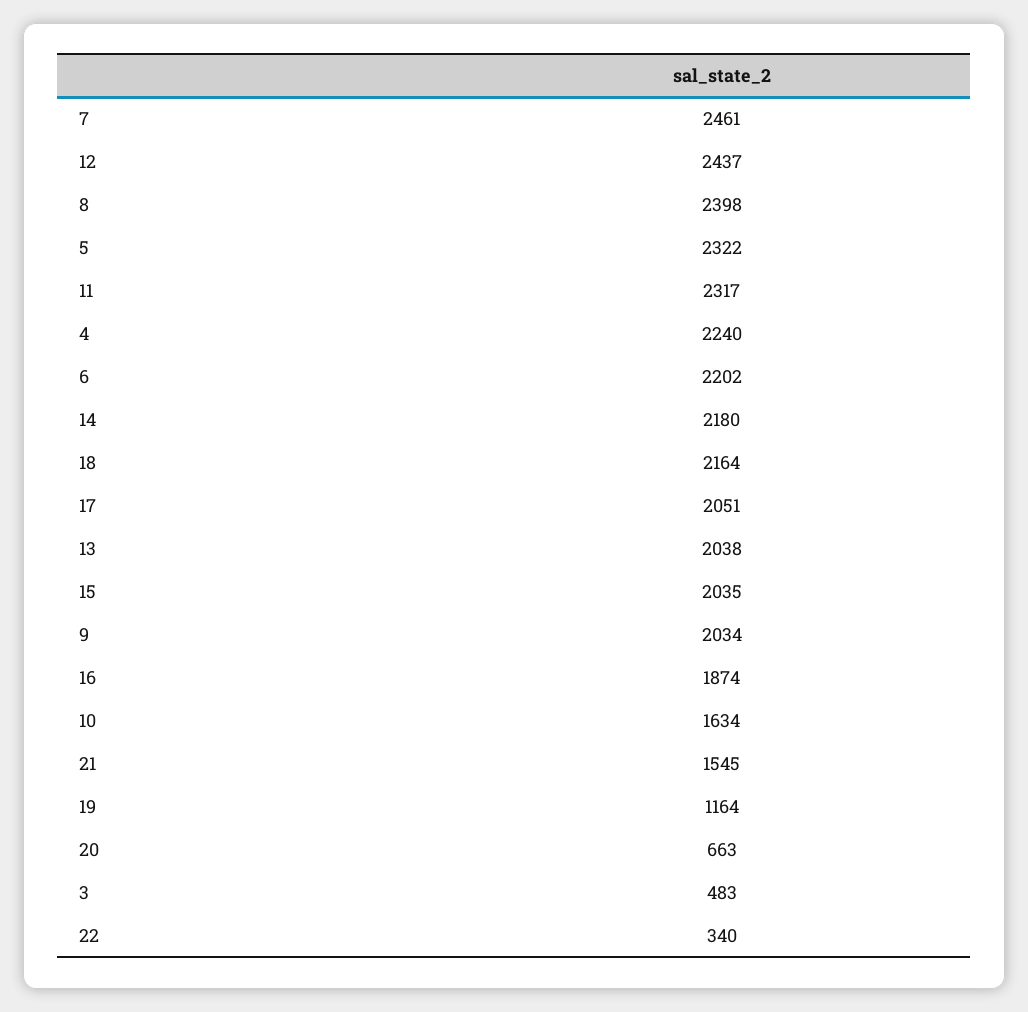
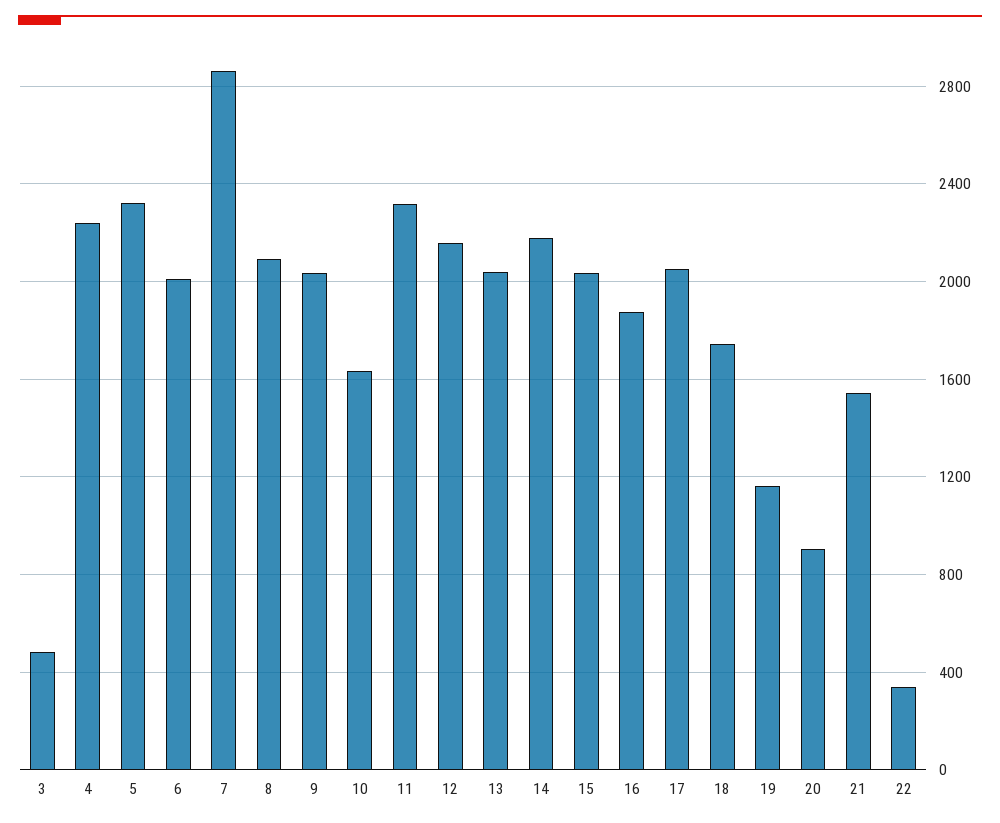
7: 2461 -> 2850
12: 2437 -> 2150
8: 2398 -> 2100
6: 2202 -> 2000
18: 2164 -> 1750
20: 663 -> 900

